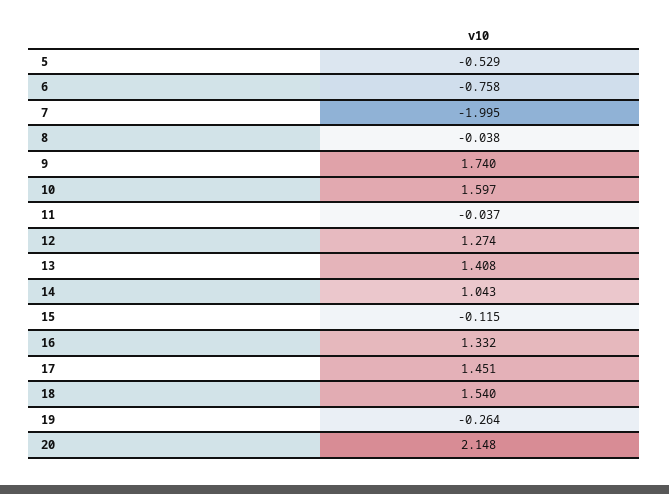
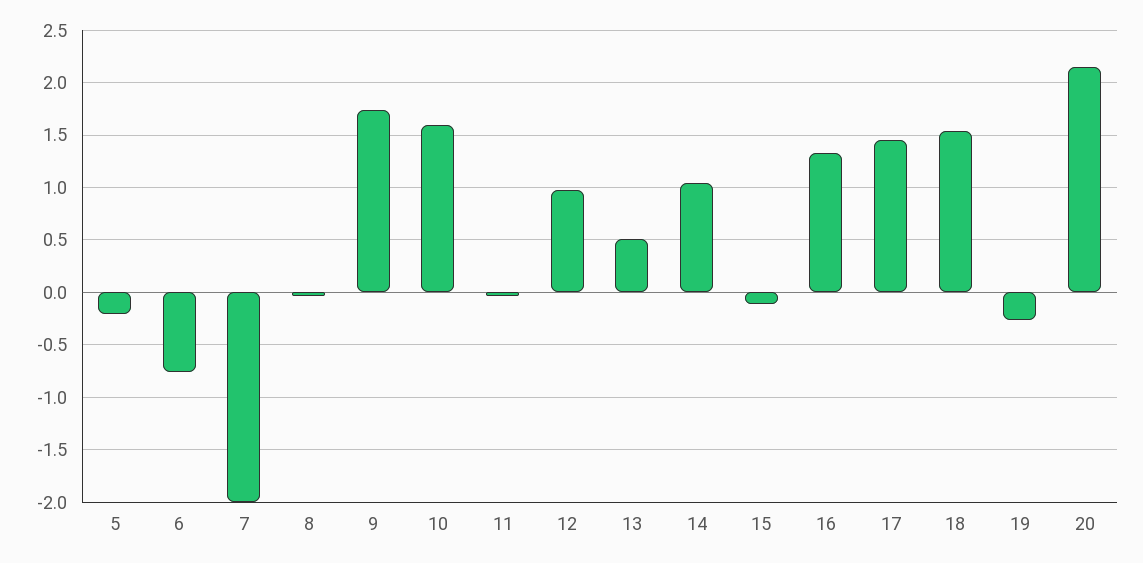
5: -0.529 -> -0.2
12: 1.274 -> 1
13: 1.408 -> 0.5

